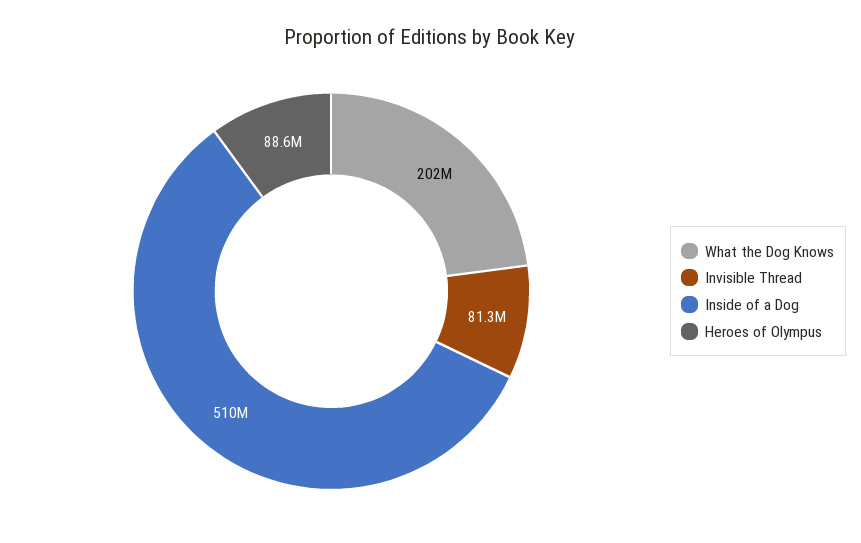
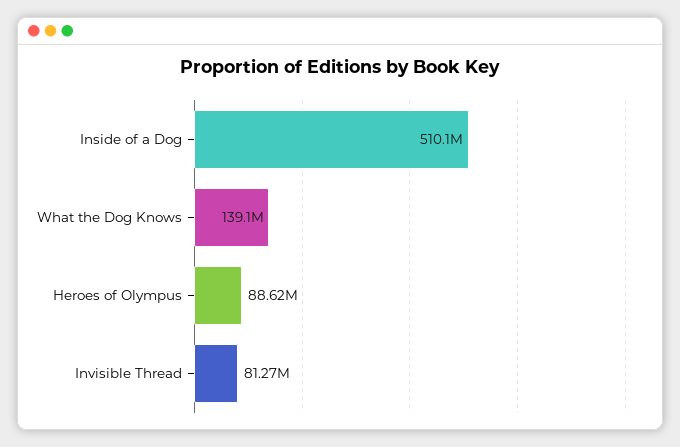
What the Dog Knows: 202000000 -> 139100000

